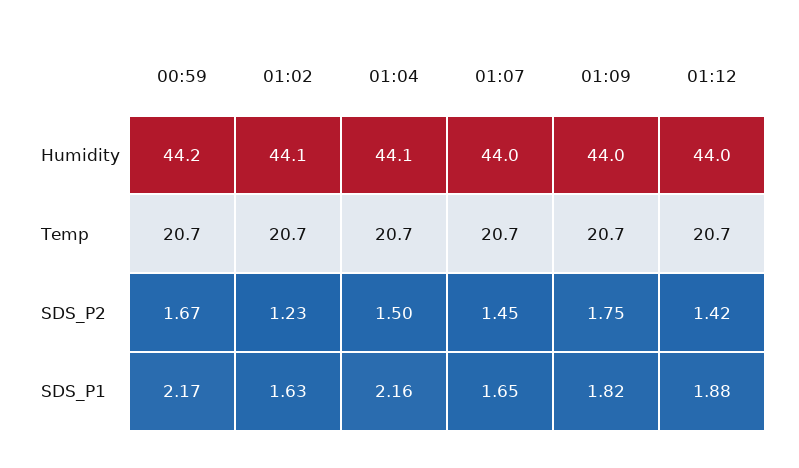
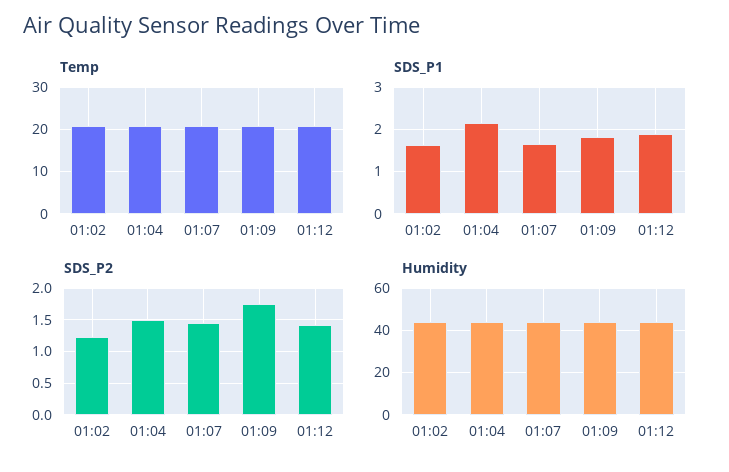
Humidity, 00:59: 44.2 -> none
Temp, 00:59: 20.7 -> none
SDS_P2, 00:59: 1.67 -> none
SDS_P1, 00:59: 2.17 -> none

